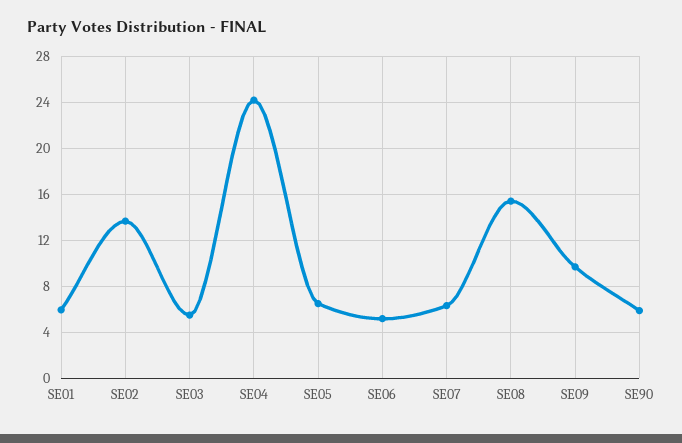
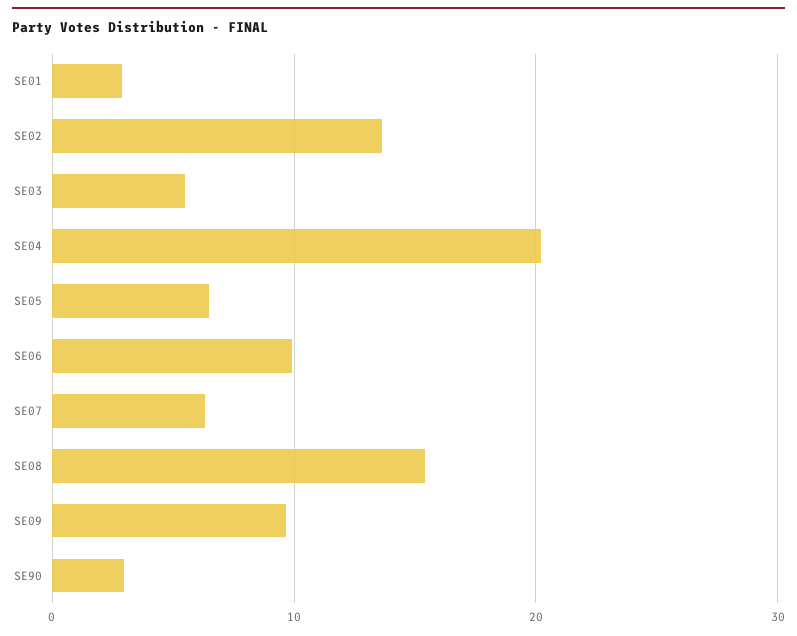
SE01: 6 -> 3
SE04: 24 -> 20
SE06: 5 -> 10
SE90: 6 -> 3

